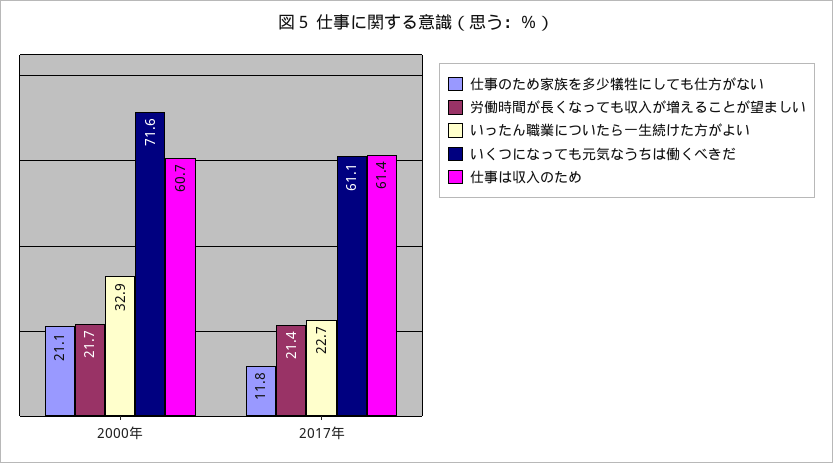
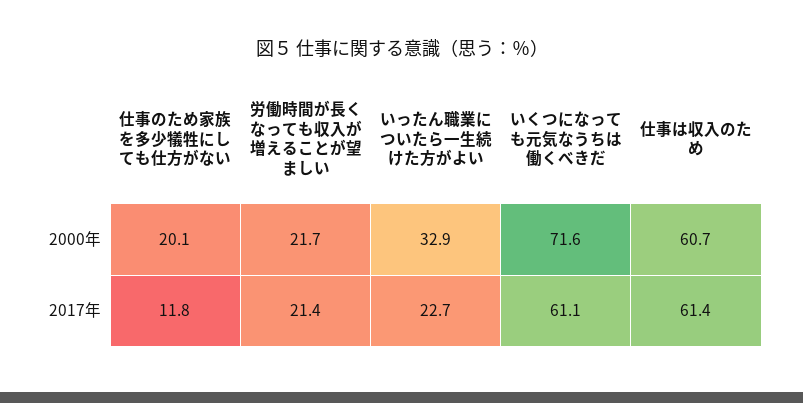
仕事のため家族を多少犠牲にしても仕方がない, 2000年: 21.1 -> 20.1

